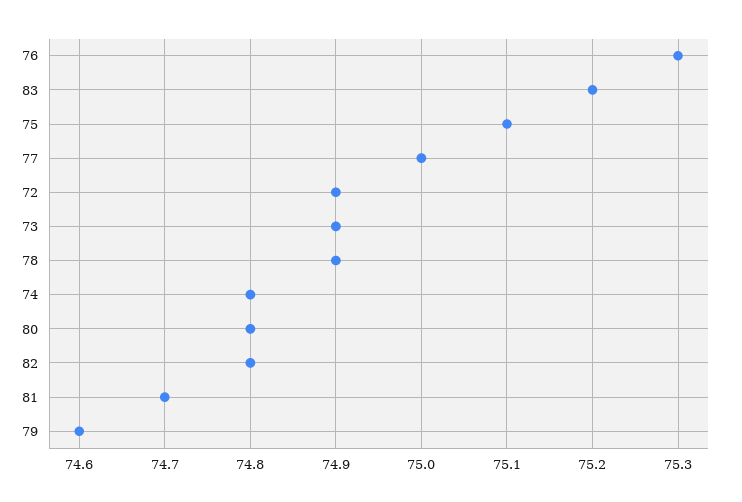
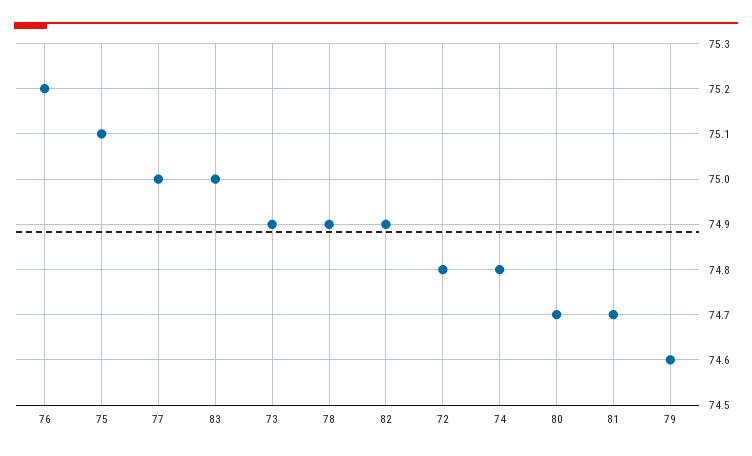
76: 75.3 -> 75.2
83: 75.2 -> 75
72: 74.9 -> 74.8
80: 74.8 -> 74.7
82: 74.8 -> 74.9

